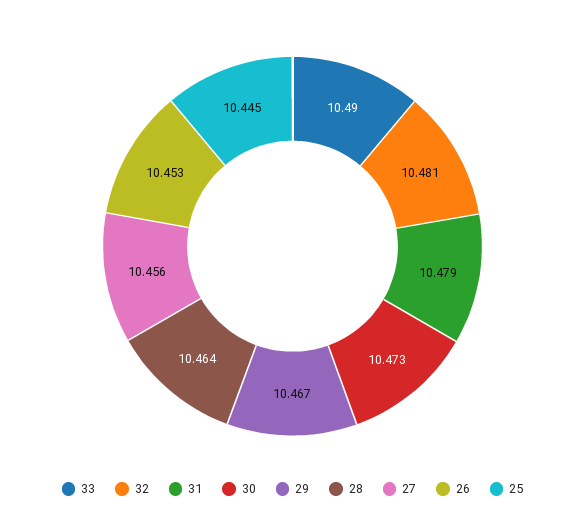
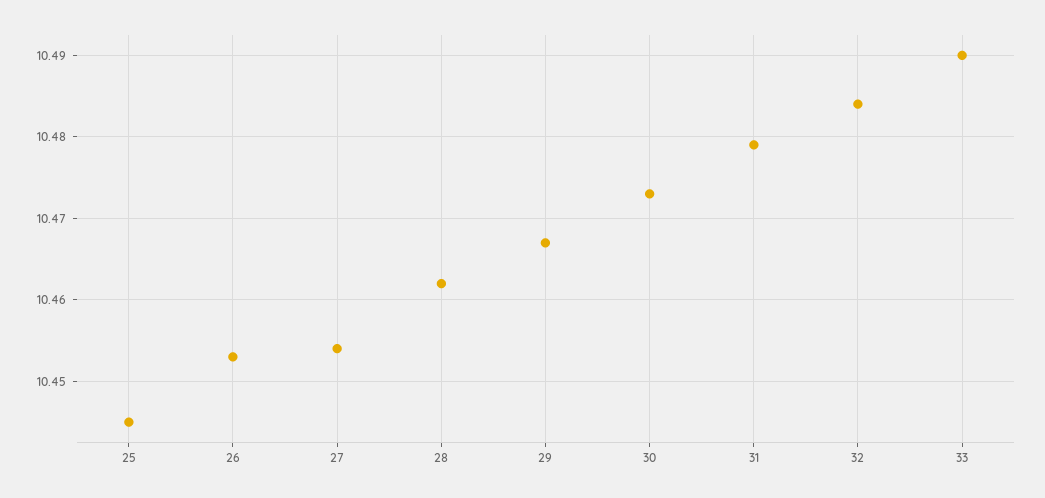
32: 10.481 -> 10.484
28: 10.464 -> 10.462
27: 10.456 -> 10.454

